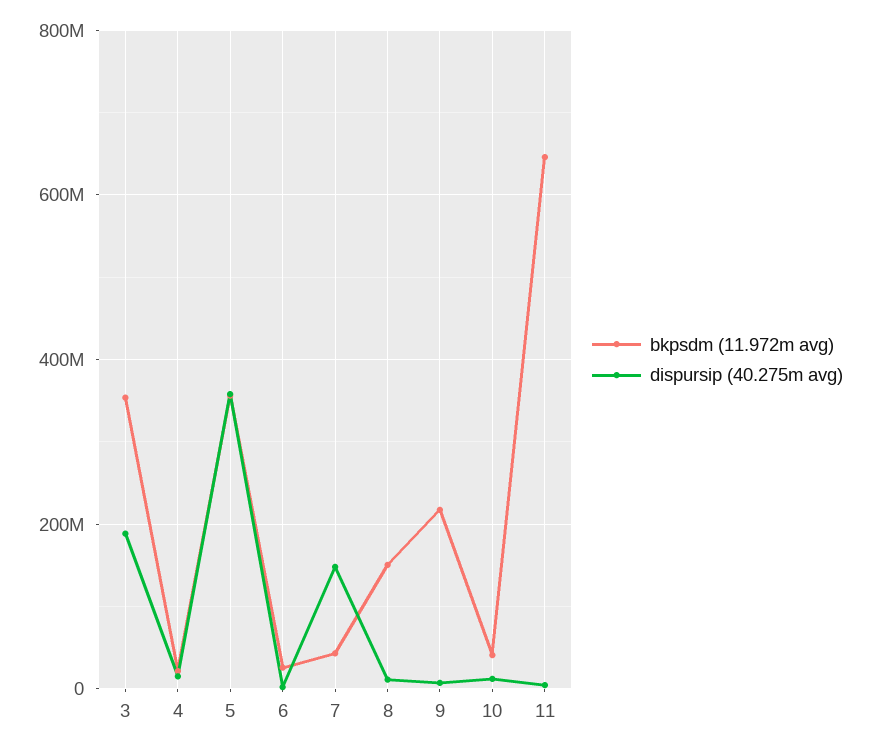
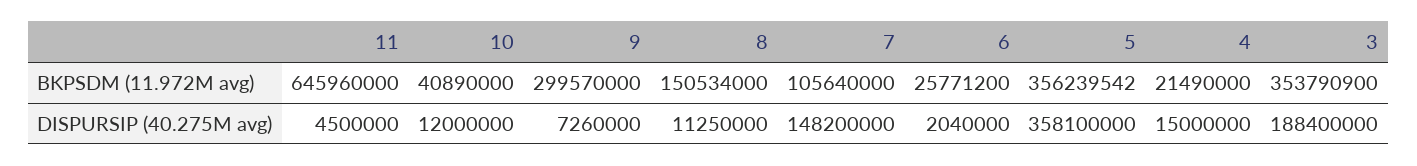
bkpsdm (11.972m avg), 7: 40000000 -> 105640000
bkpsdm (11.972m avg), 9: 220000000 -> 299570000

